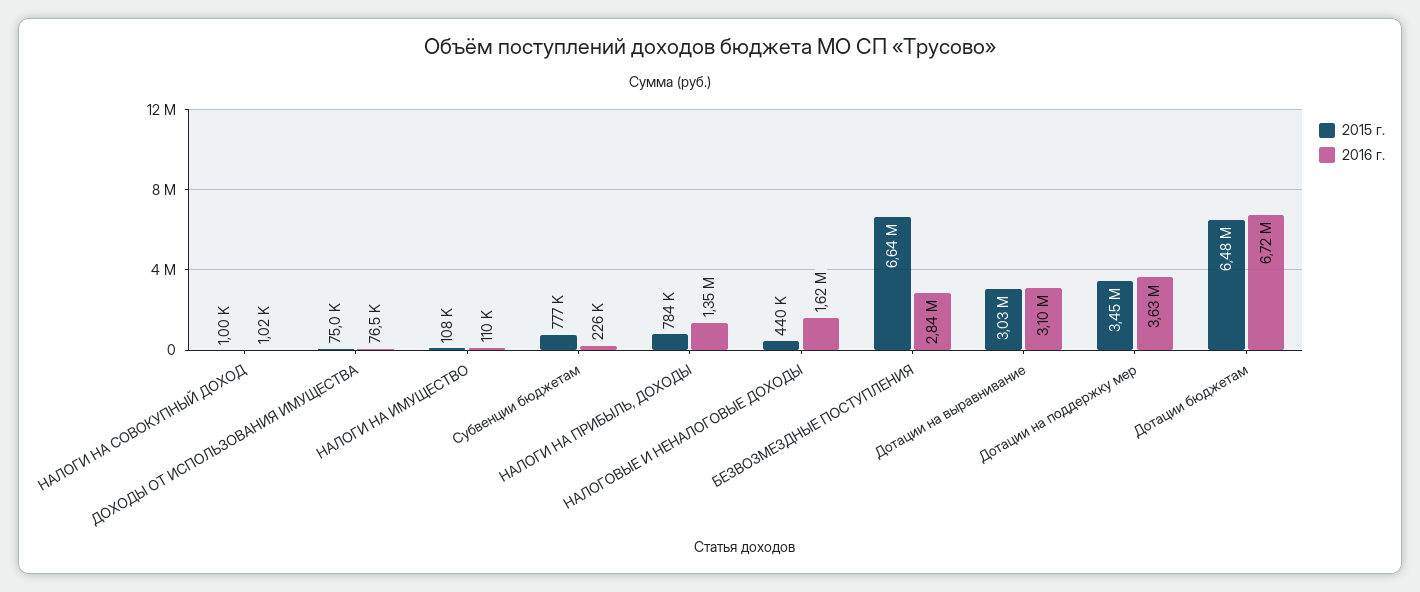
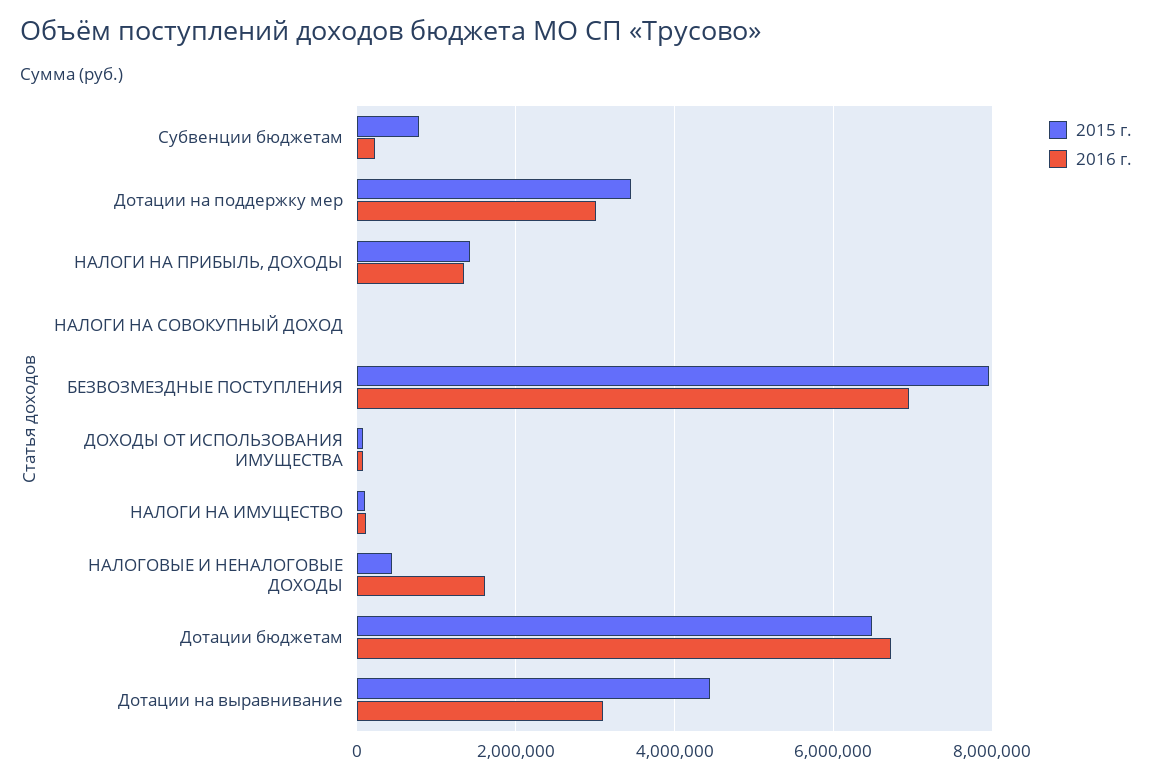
2015 г., НАЛОГИ НА ПРИБЫЛЬ, ДОХОДЫ: 784000 -> 1400000
2015 г., БЕЗВОЗМЕЗДНЫЕ ПОСТУПЛЕНИЯ: 6640000 -> 8000000
2016 г., БЕЗВОЗМЕЗДНЫЕ ПОСТУПЛЕНИЯ: 2840000 -> 7000000
2015 г., Дотации на выравнивание: 3030000 -> 4400000
2016 г., Дотации на поддержку мер: 3630000 -> 3000000

